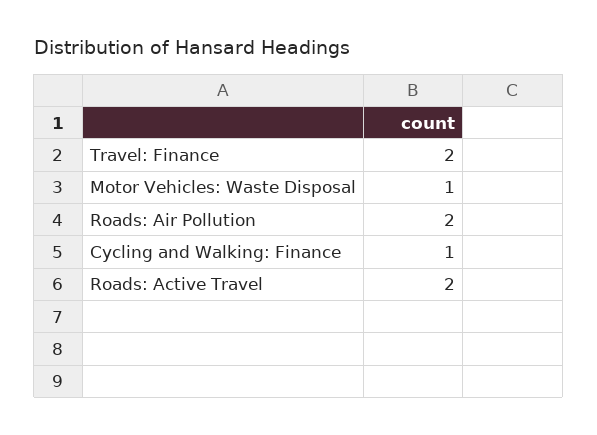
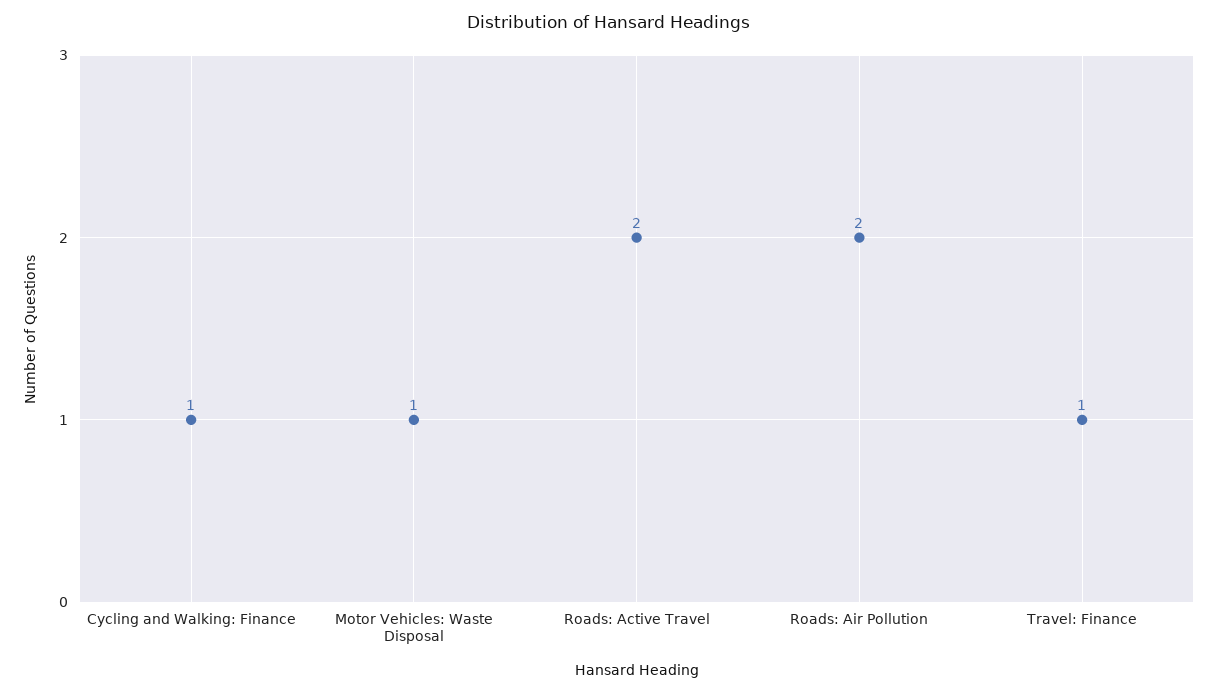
Travel: Finance: 2 -> 1

